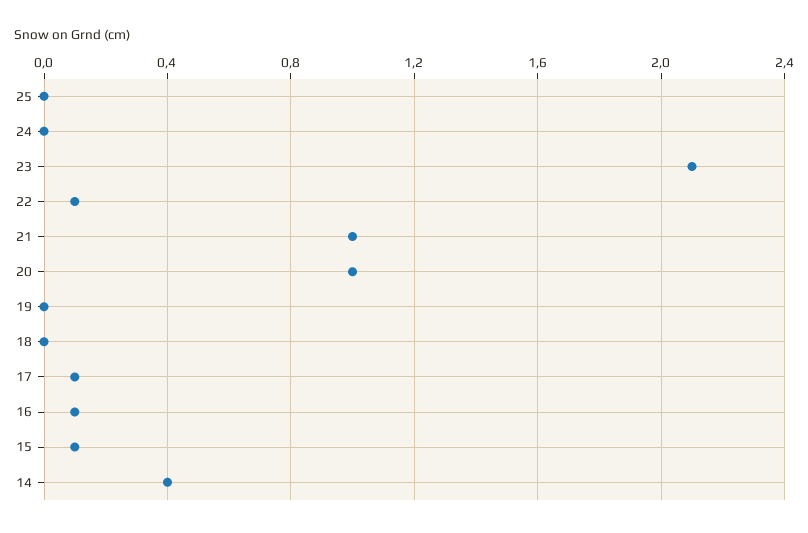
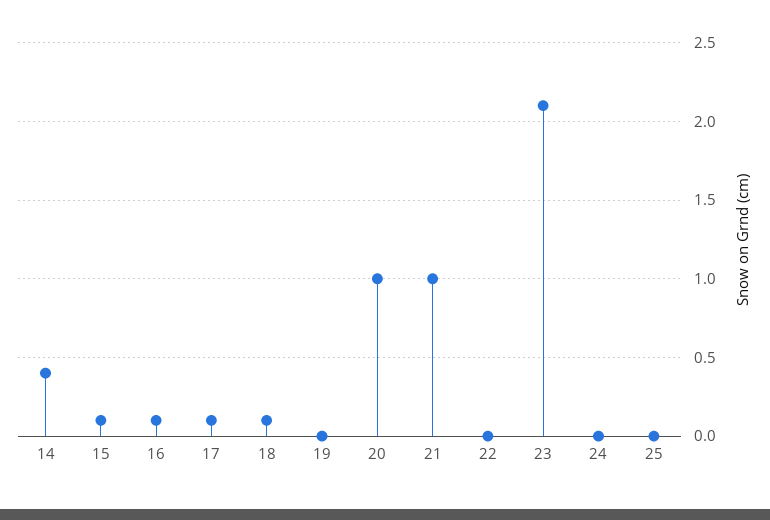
22: 0.1 -> 0
18: 0 -> 0.1

